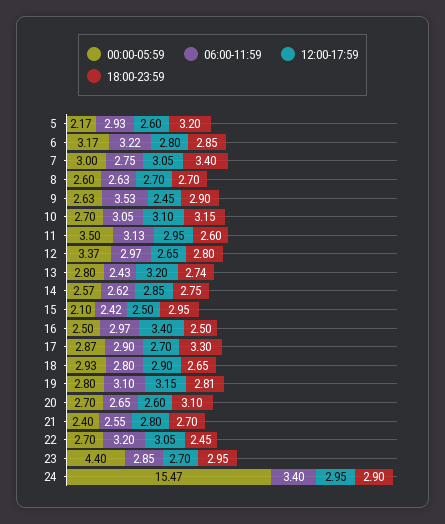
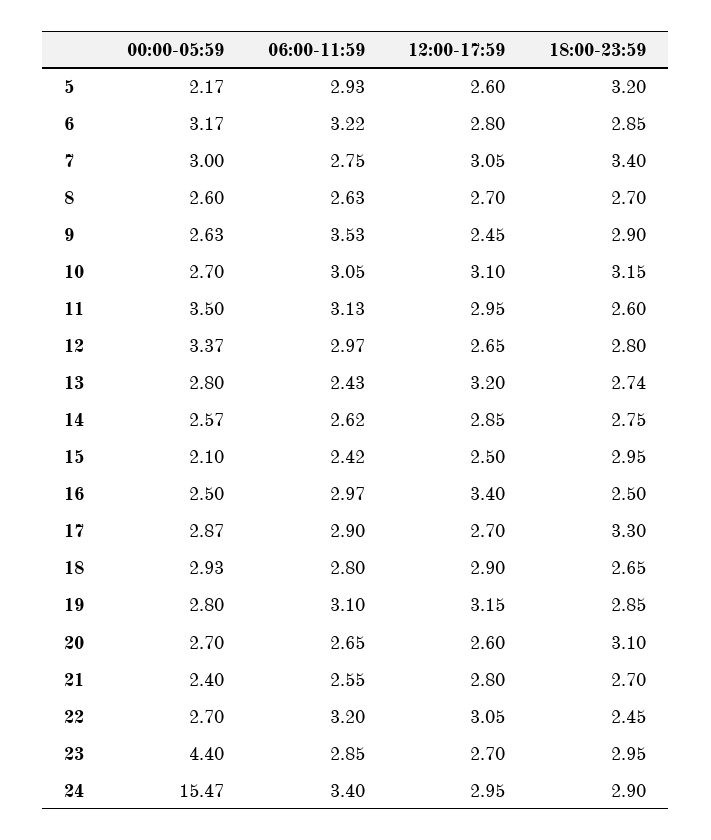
18:00-23:59, 19: 2.81 -> 2.85

